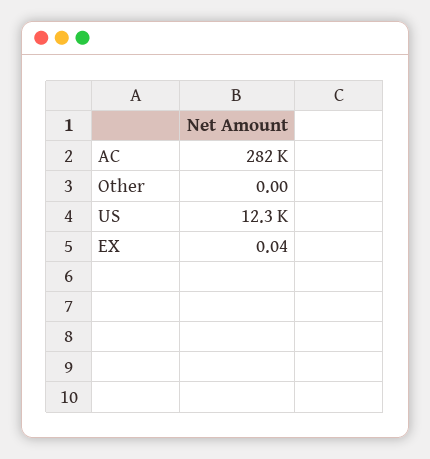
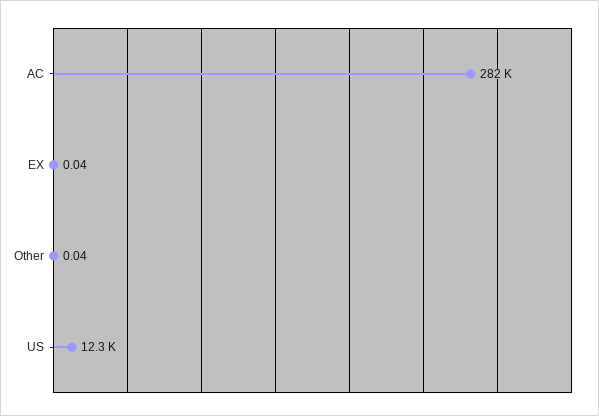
Other: 0 -> 0.04

